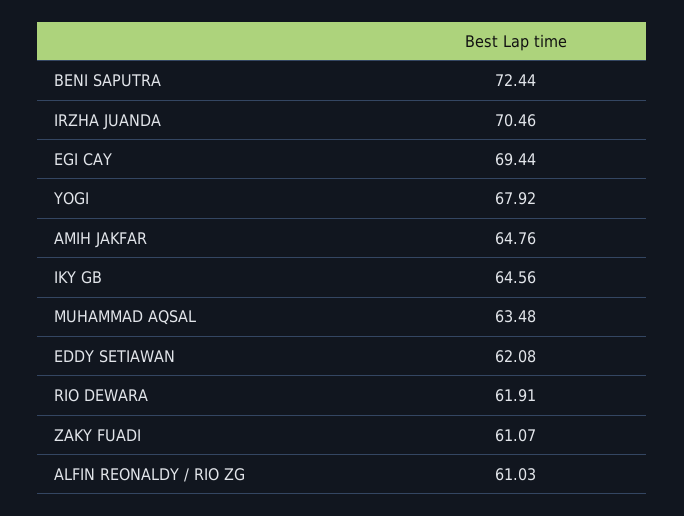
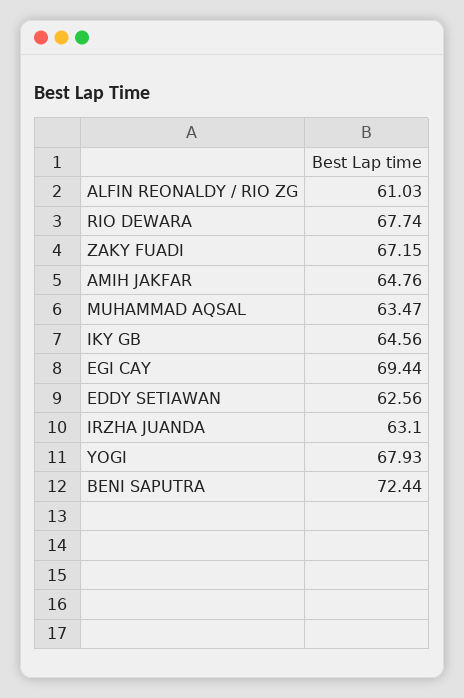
IRZHA JUANDA: 70.46 -> 63.1
YOGI: 67.92 -> 67.93
MUHAMMAD AQSAL: 63.48 -> 63.47
EDDY SETIAWAN: 62.08 -> 62.56
RIO DEWARA: 61.91 -> 67.74
ZAKY FUADI: 61.07 -> 67.15

